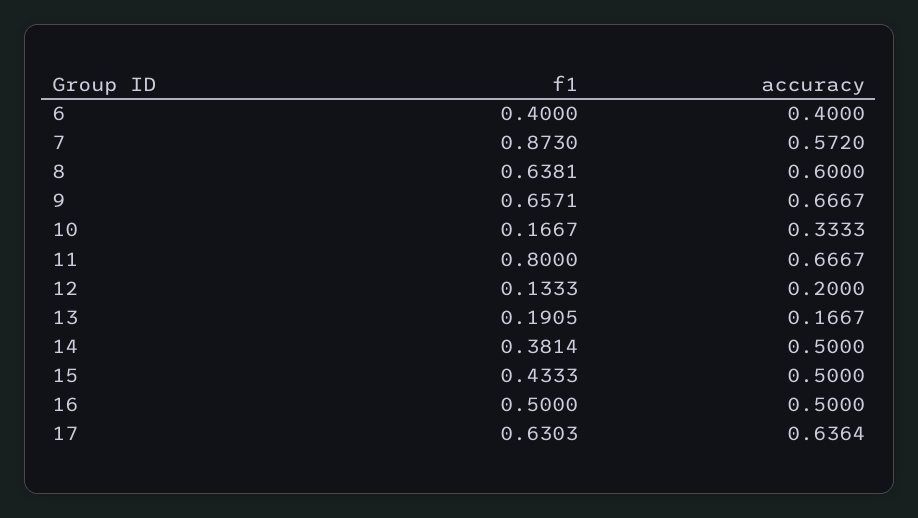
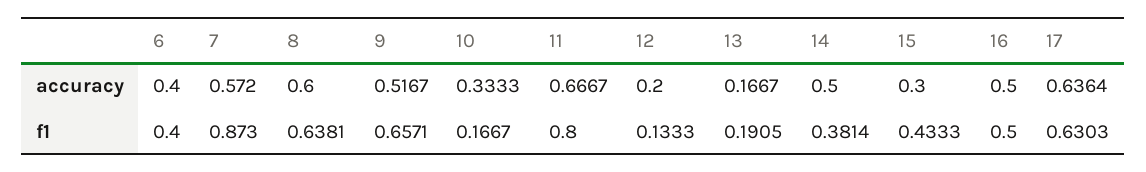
accuracy, 9: 0.6667 -> 0.5167
accuracy, 15: 0.5 -> 0.3

